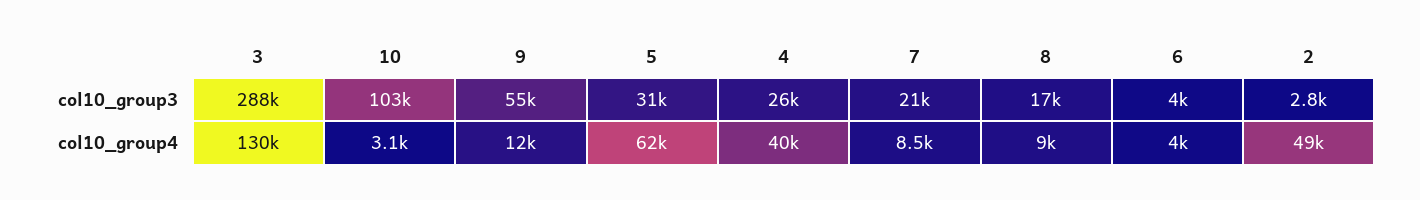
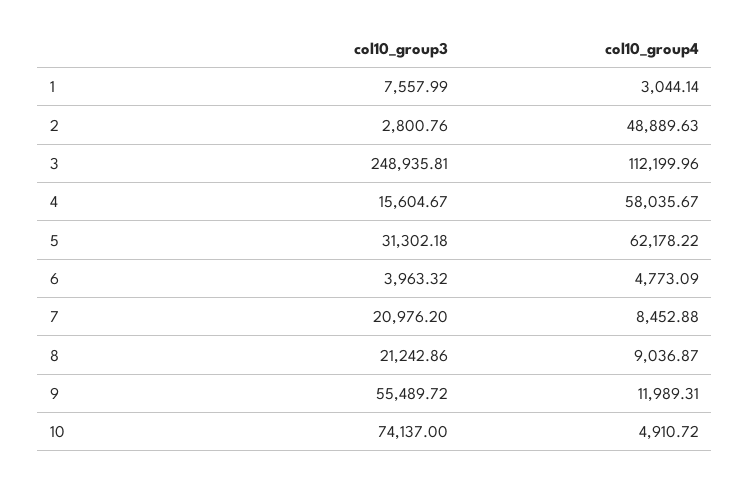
3, col10_group3: 288000 -> 248935.81
10, col10_group3: 103000 -> 74137
4, col10_group3: 26000 -> 15604.67
8, col10_group3: 17000 -> 21242.86
3, col10_group4: 130000 -> 112199.96
10, col10_group4: 3100 -> 4910.72
4, col10_group4: 40000 -> 58035.67
6, col10_group4: 4000 -> 4773.09
1, col10_group3: none -> 7557.99
1, col10_group4: none -> 3044.14

